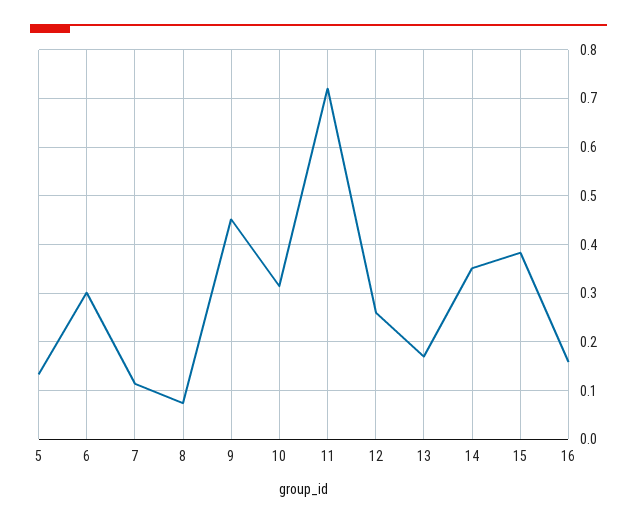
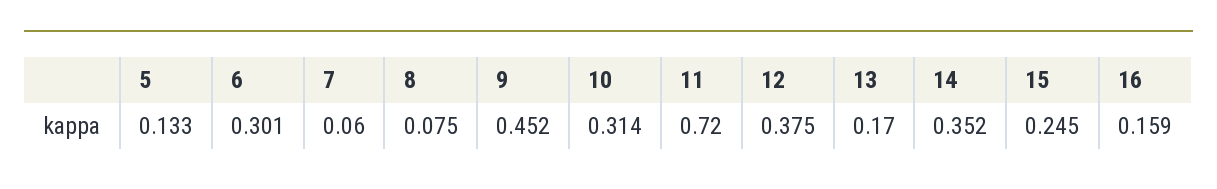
7: 0.12 -> 0.06
12: 0.26 -> 0.375
15: 0.38 -> 0.245

